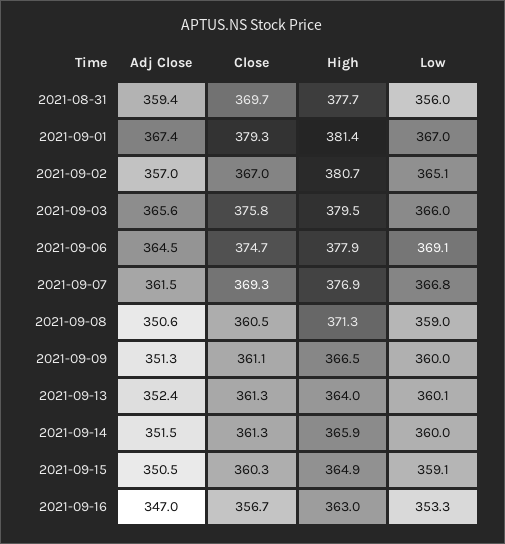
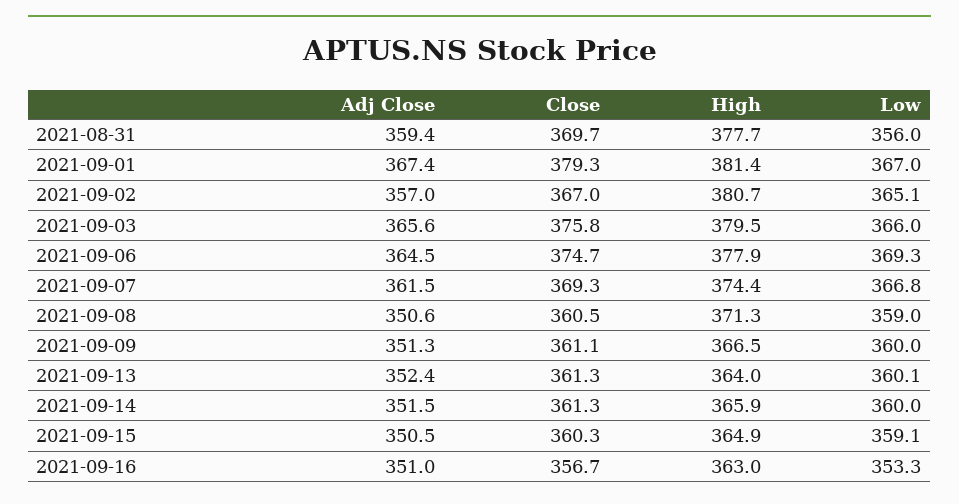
Low, 2021-09-06: 369.1 -> 369.3
High, 2021-09-07: 376.9 -> 374.4
Adj Close, 2021-09-16: 347 -> 351

